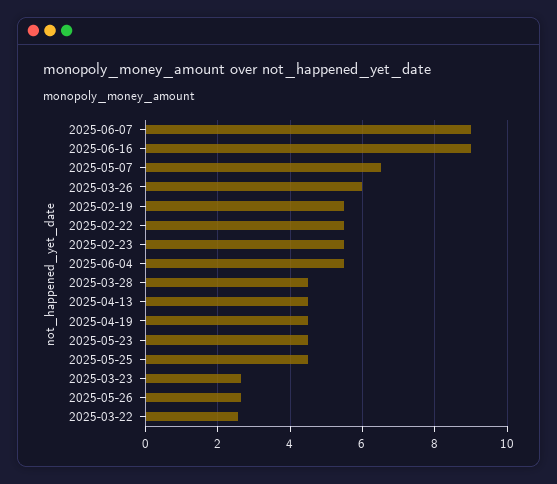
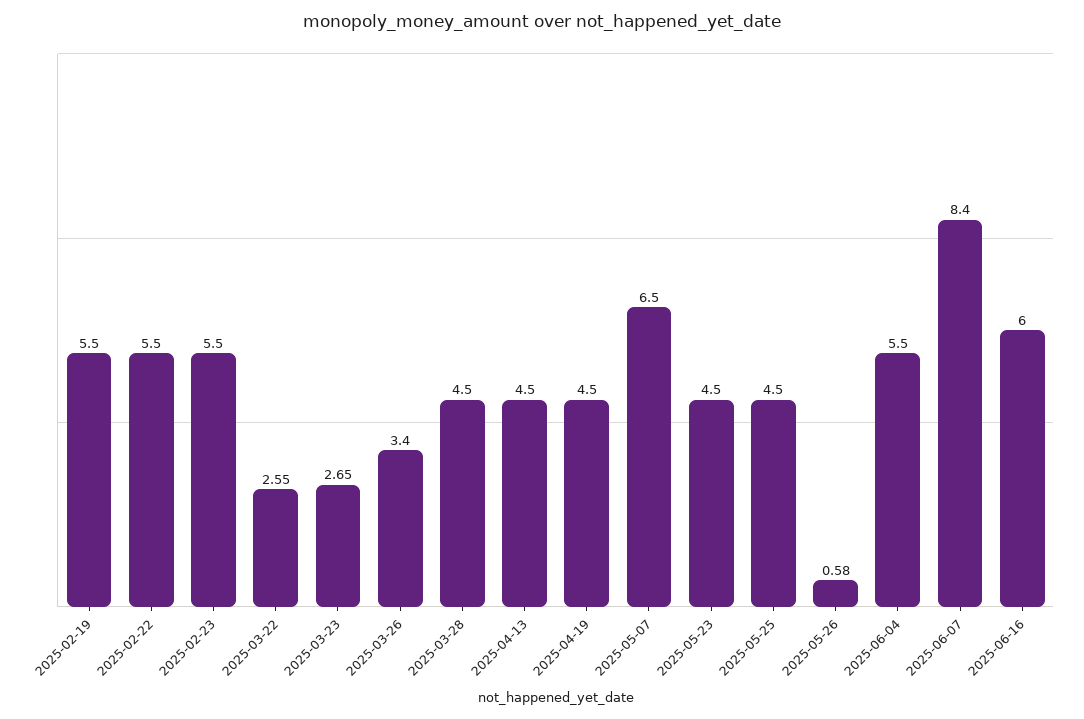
2025-06-07: 9 -> 8.4
2025-06-16: 9 -> 6
2025-03-26: 6 -> 3.4
2025-05-26: 2.6 -> 0.58

